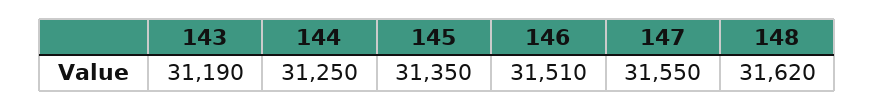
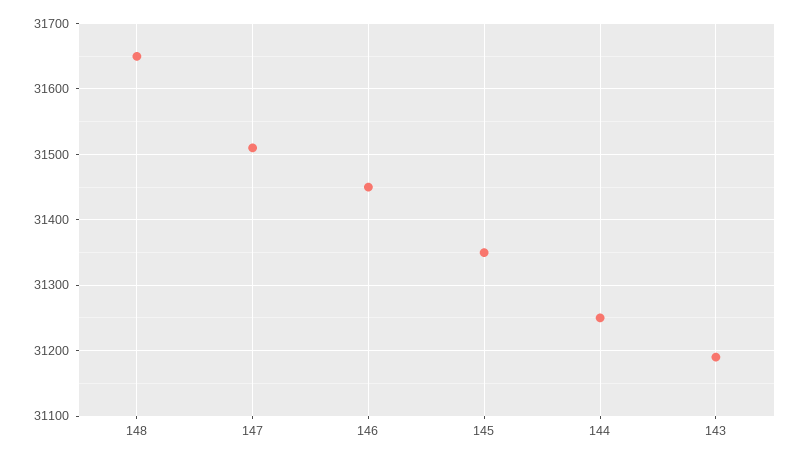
146: 31510 -> 31450
147: 31550 -> 31510
148: 31620 -> 31650

